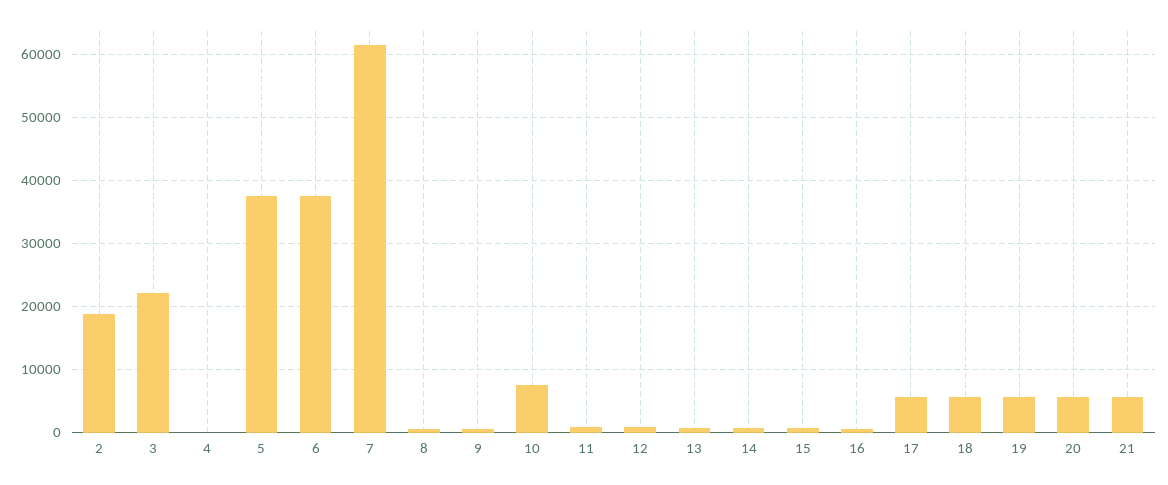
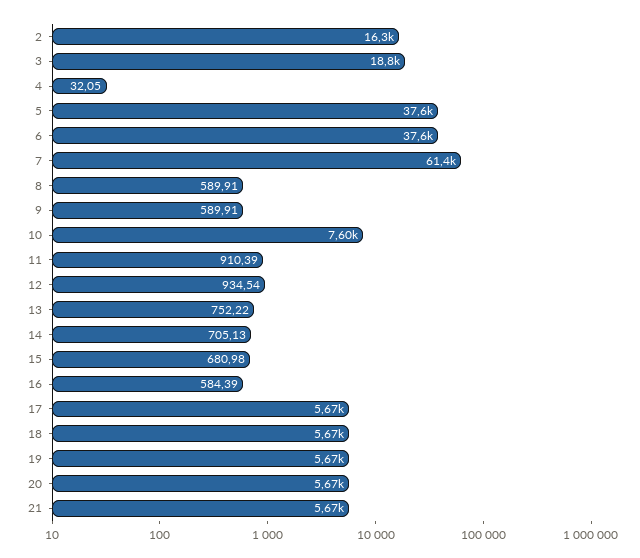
2: 19000 -> 16300
3: 22000 -> 18800

